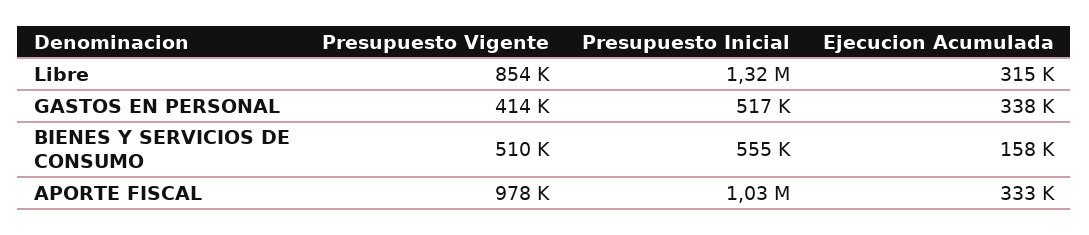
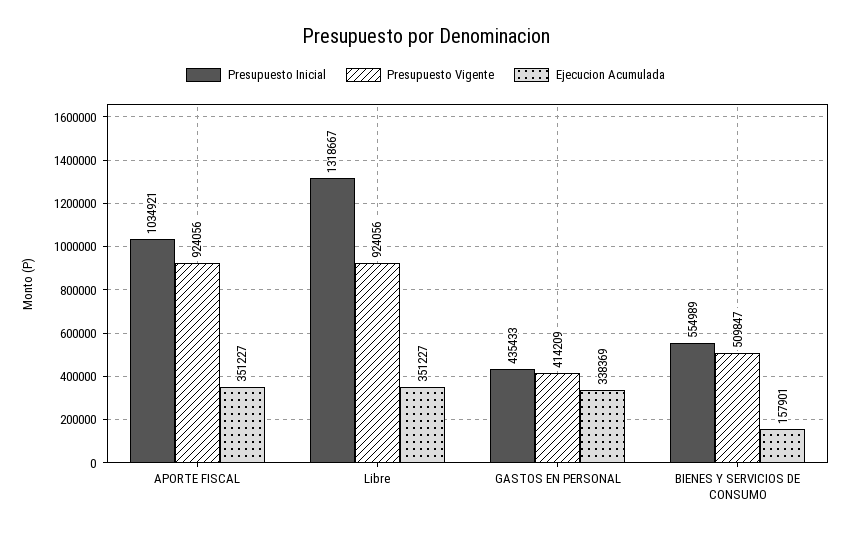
Presupuesto Vigente, Libre: 854000 -> 924056
Ejecucion Acumulada, Libre: 315000 -> 351227
Presupuesto Inicial, GASTOS EN PERSONAL: 517000 -> 435433
Presupuesto Vigente, APORTE FISCAL: 978000 -> 924056
Ejecucion Acumulada, APORTE FISCAL: 333000 -> 351227

